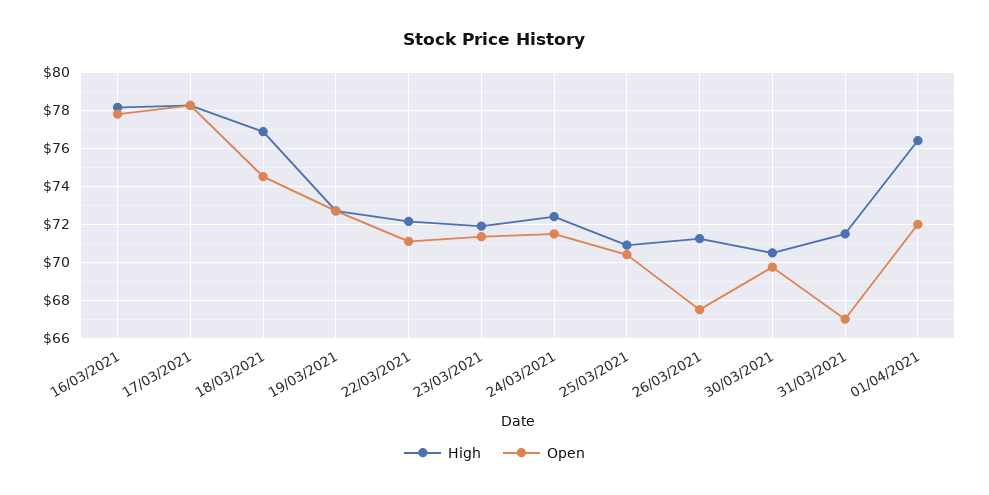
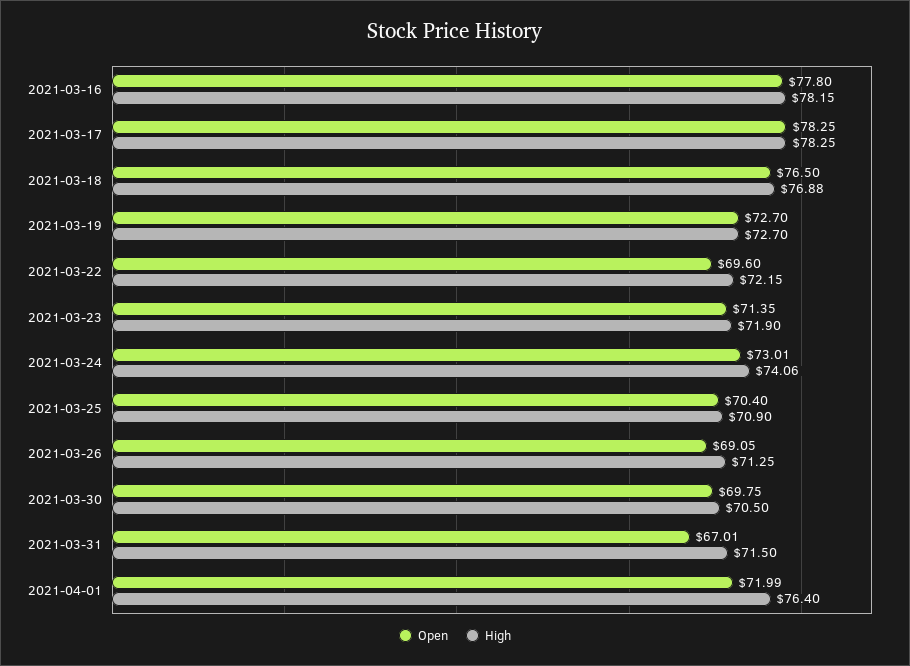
Open, 18/03/2021: 74.5 -> 76.5
Open, 22/03/2021: 71 -> 69.6
High, 24/03/2021: 72.5 -> 74.06
Open, 24/03/2021: 71.5 -> 73.01
Open, 26/03/2021: 67.5 -> 69.05

